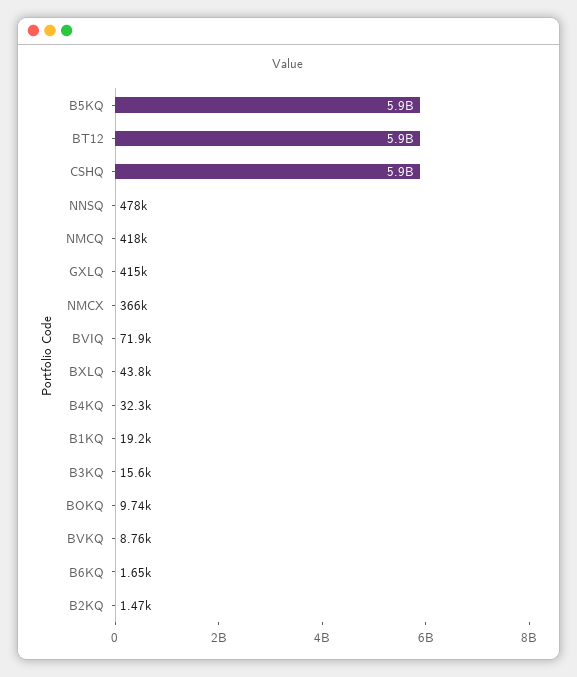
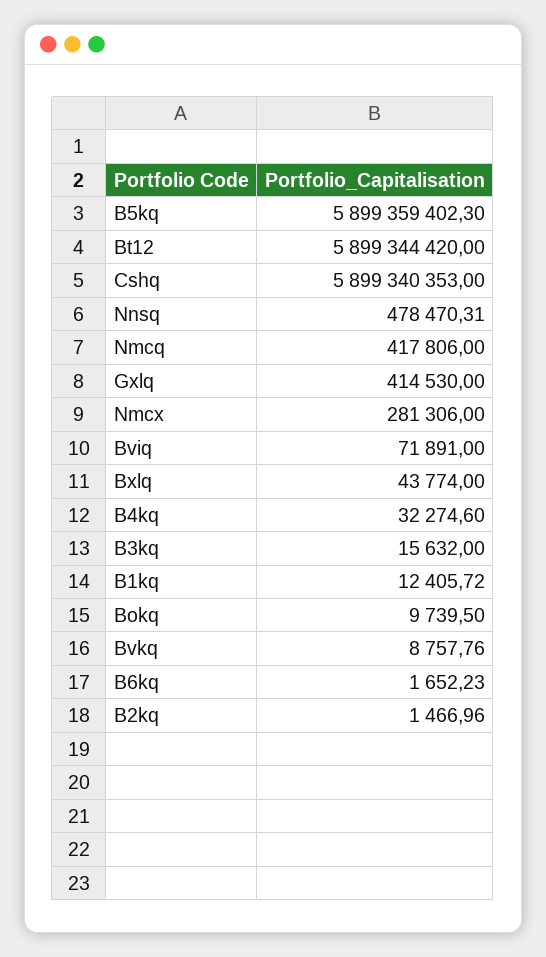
NMCX: 366000 -> 281306
B1KQ: 19200 -> 12405.72

